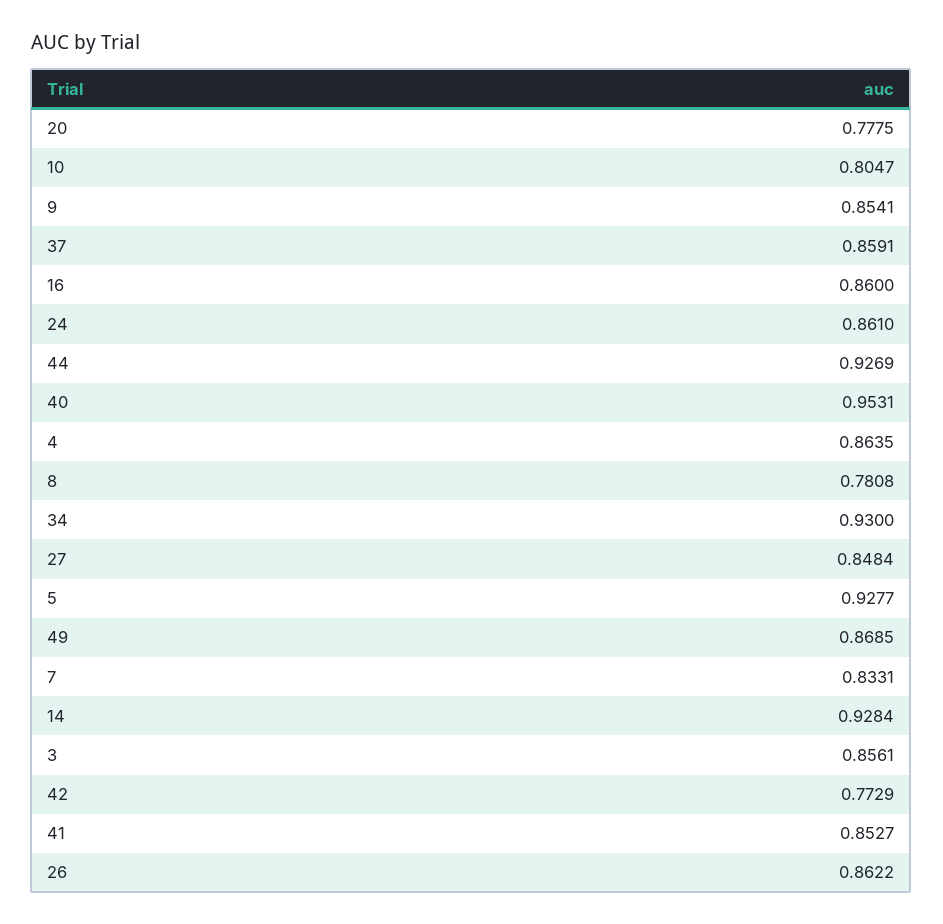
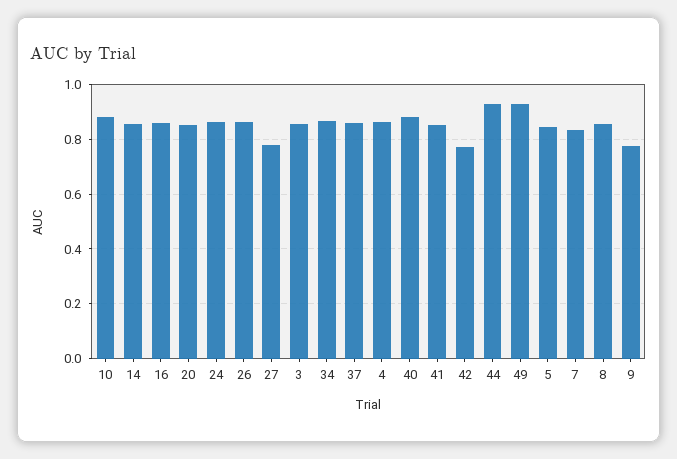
20: 0.7775 -> 0.85
10: 0.8047 -> 0.875
9: 0.8541 -> 0.775
40: 0.9531 -> 0.875
8: 0.7808 -> 0.85
34: 0.93 -> 0.875
27: 0.8484 -> 0.775
5: 0.9277 -> 0.85
49: 0.8685 -> 0.925
14: 0.9284 -> 0.85

